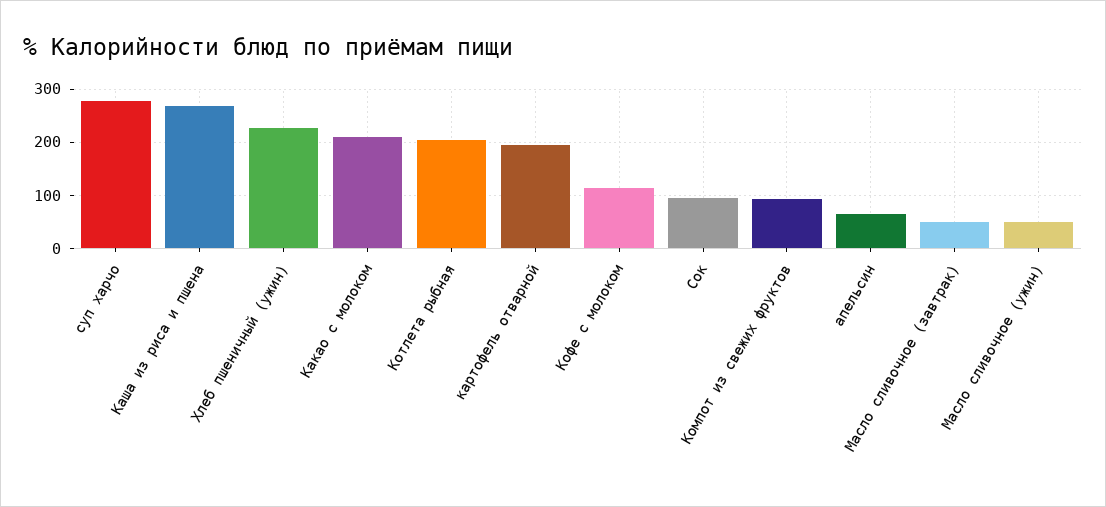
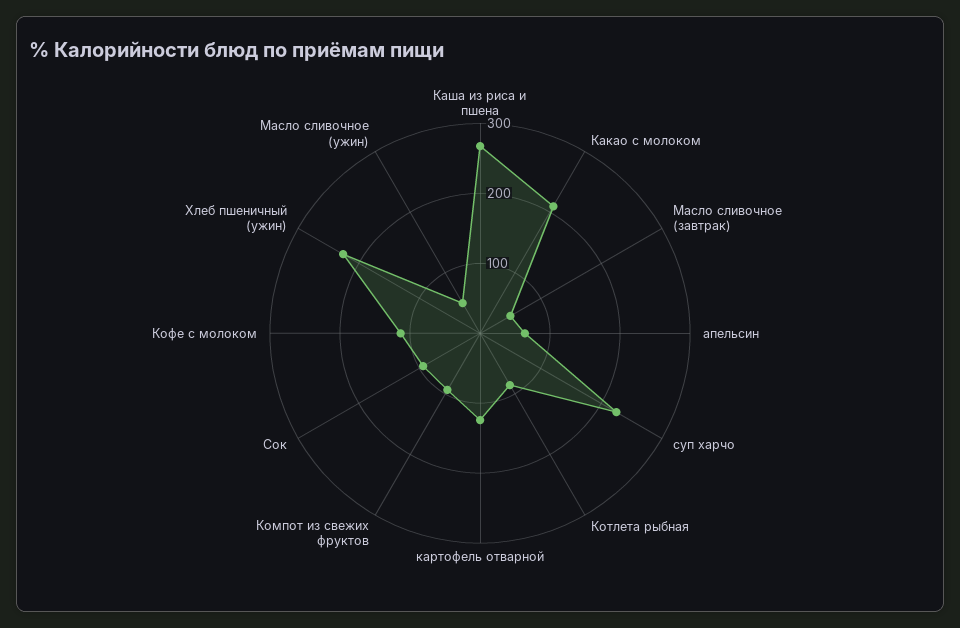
суп харчо: 280 -> 220
Котлета рыбная: 200 -> 80
картофель отварной: 200 -> 120

